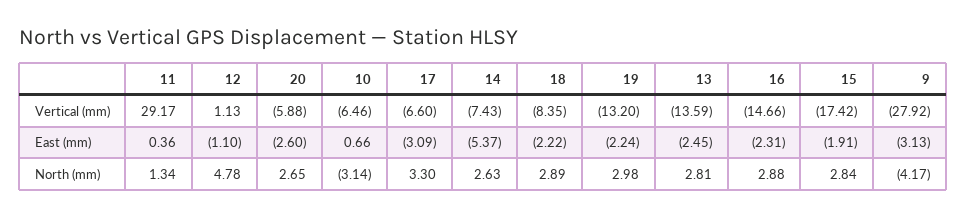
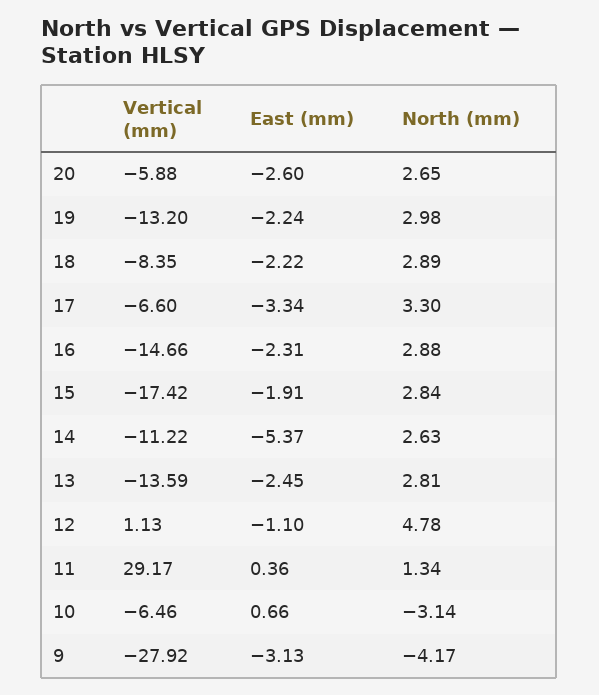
14, Vertical (mm): -7.43 -> -11.22
17, East (mm): -3.09 -> -3.34

